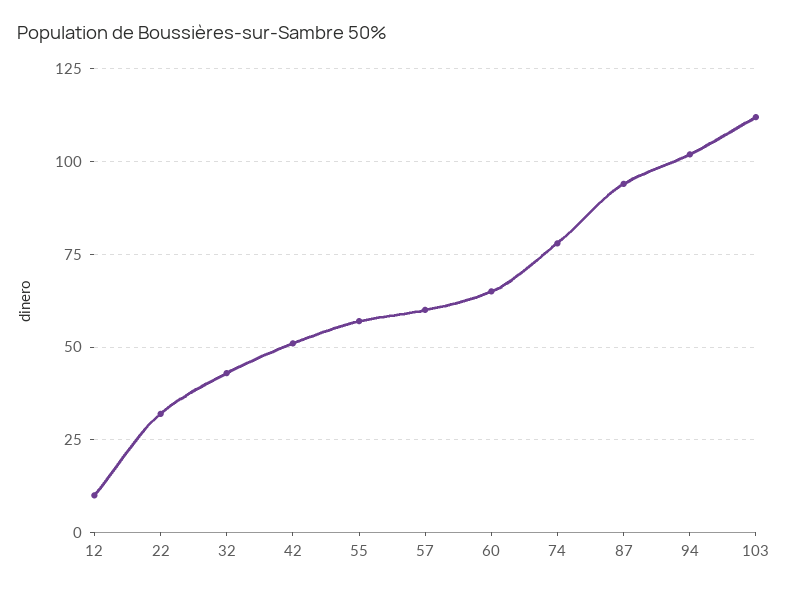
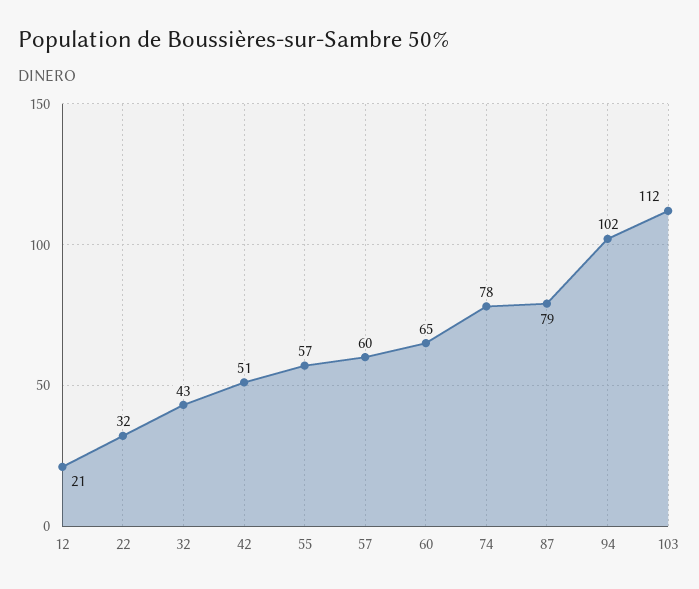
12: 10 -> 21
87: 95 -> 79

